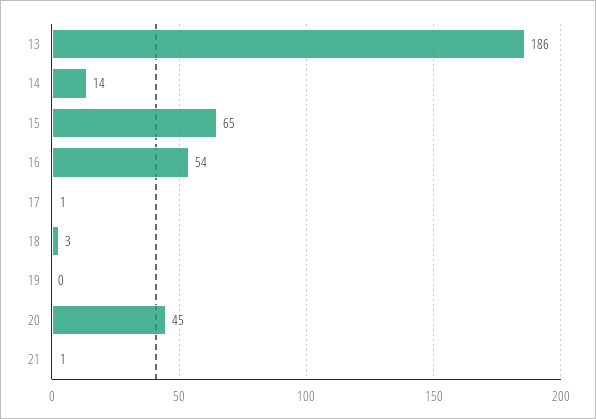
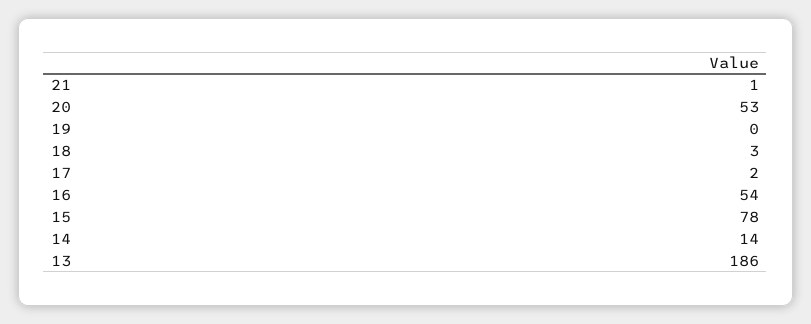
15: 65 -> 78
17: 1 -> 2
20: 45 -> 53

